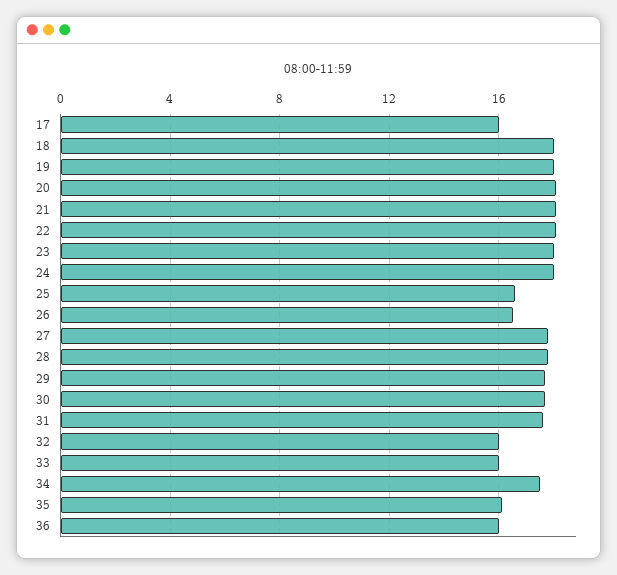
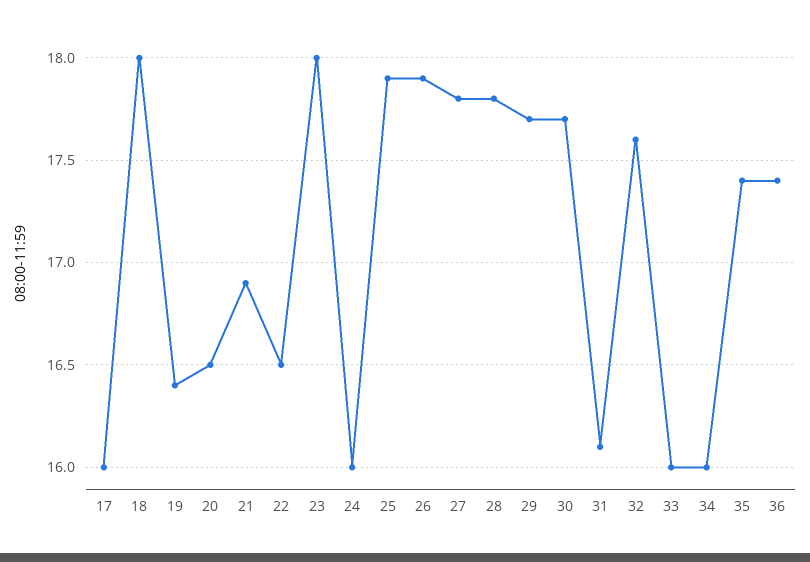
19: 18 -> 16.4
20: 18 -> 16.5
21: 18 -> 16.9
22: 18 -> 16.5
24: 18 -> 16
25: 16.5 -> 17.9
26: 16.5 -> 17.9
31: 17.5 -> 16.1
32: 16 -> 17.6
34: 17.5 -> 16
35: 16 -> 17.4
36: 16 -> 17.4

